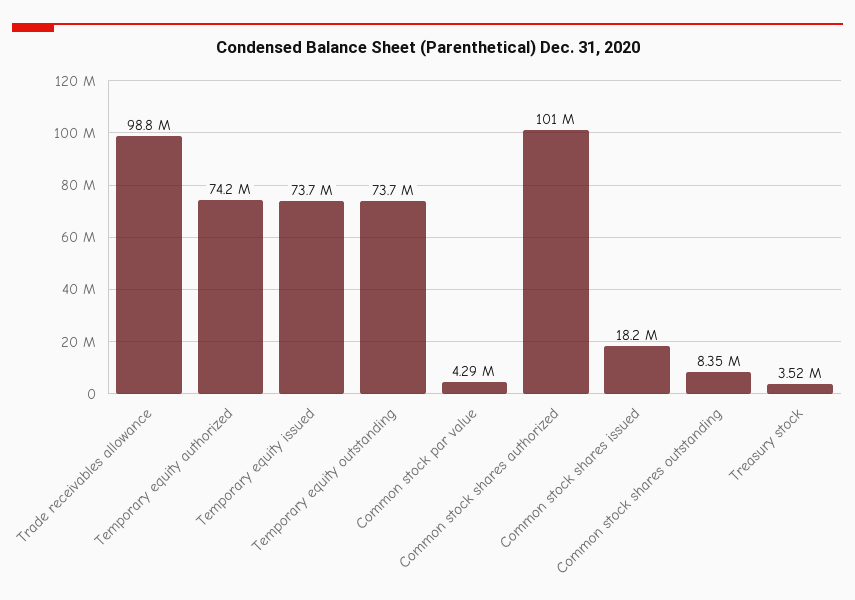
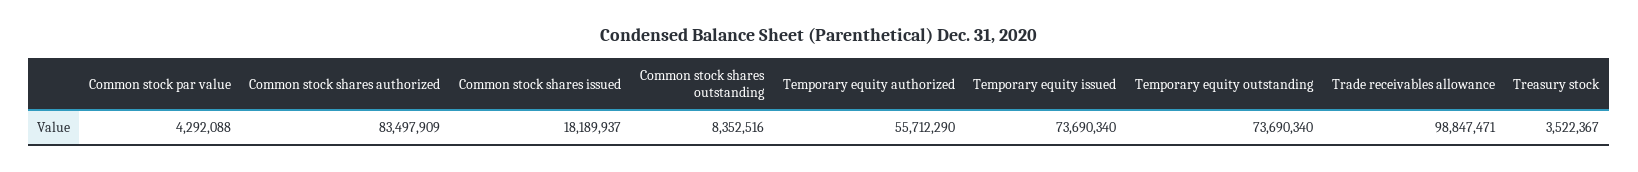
Temporary equity authorized: 74200000 -> 55712290
Common stock shares authorized: 101000000 -> 83497909

